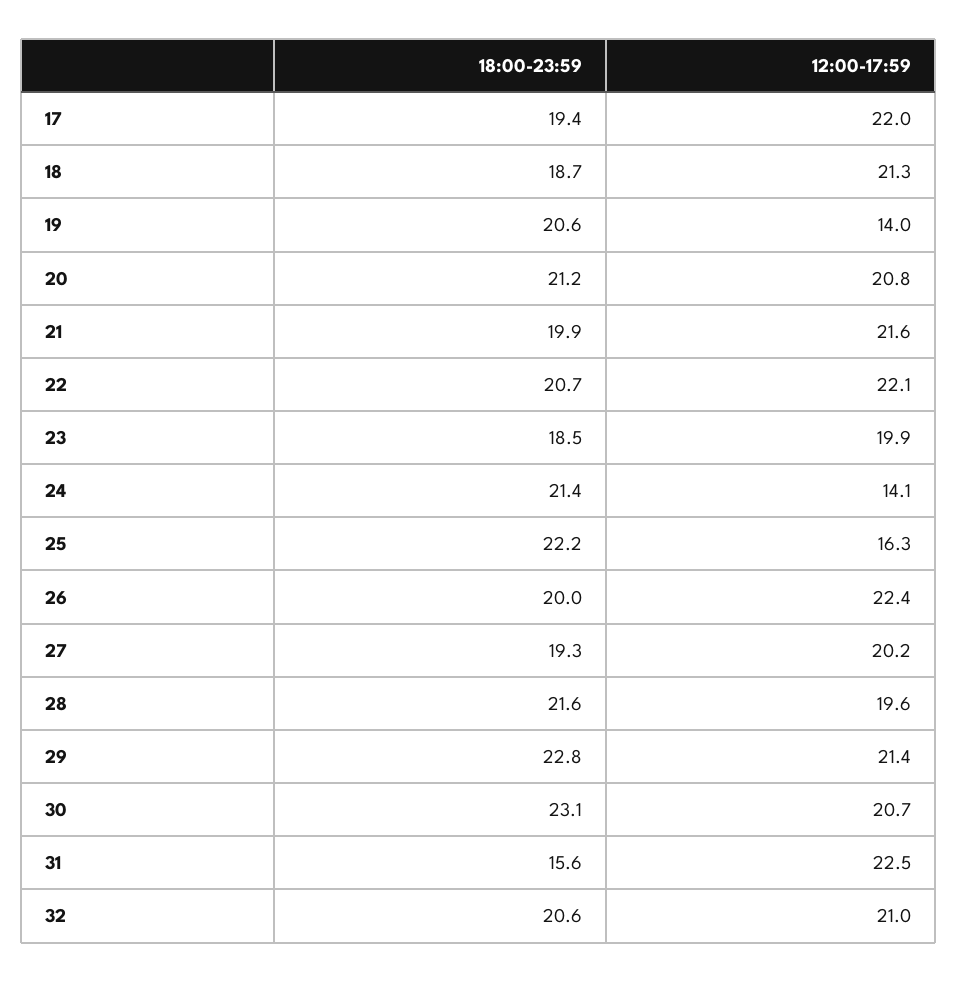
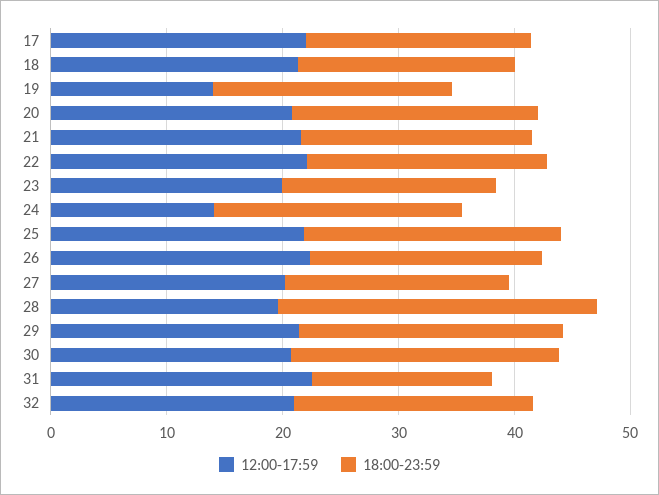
12:00-17:59, 25: 16.3 -> 22
18:00-23:59, 28: 21.6 -> 28

